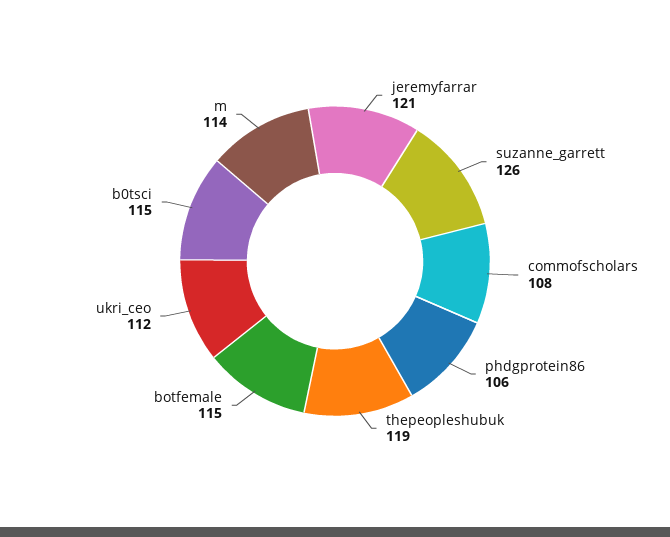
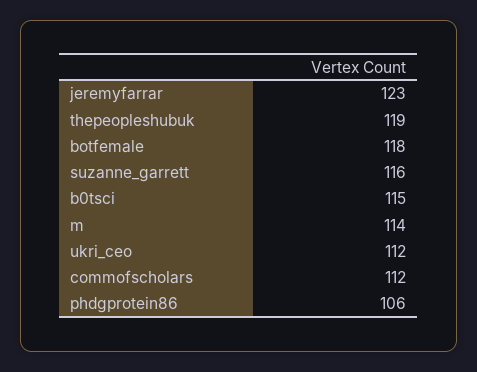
jeremyfarrar: 121 -> 123
suzanne_garrett: 126 -> 116
commofscholars: 108 -> 112
botfemale: 115 -> 118

